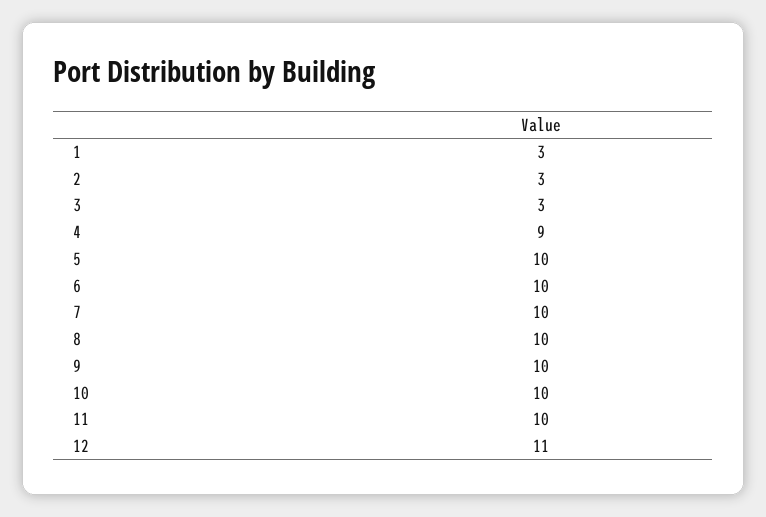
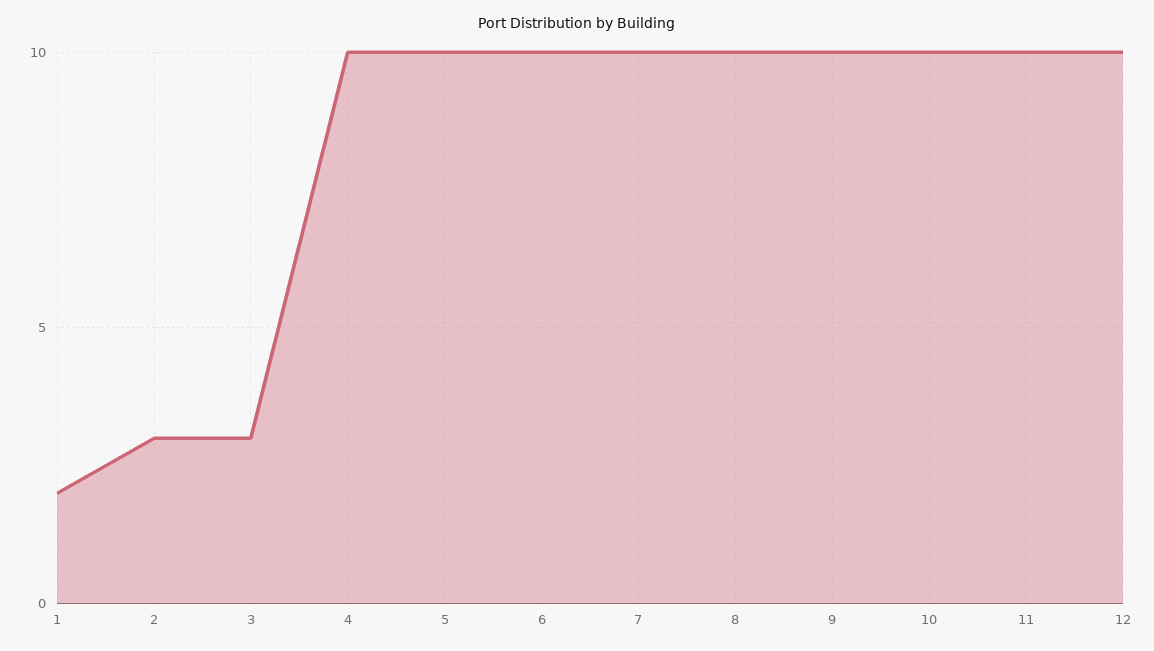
1: 3 -> 2
4: 9 -> 10
12: 11 -> 10

